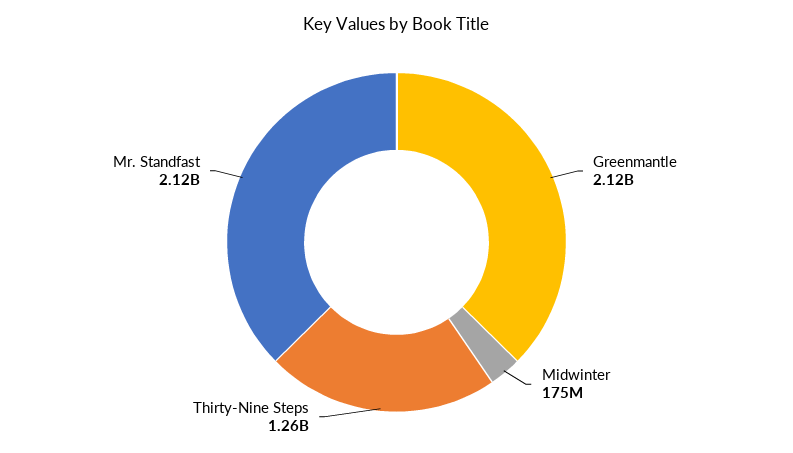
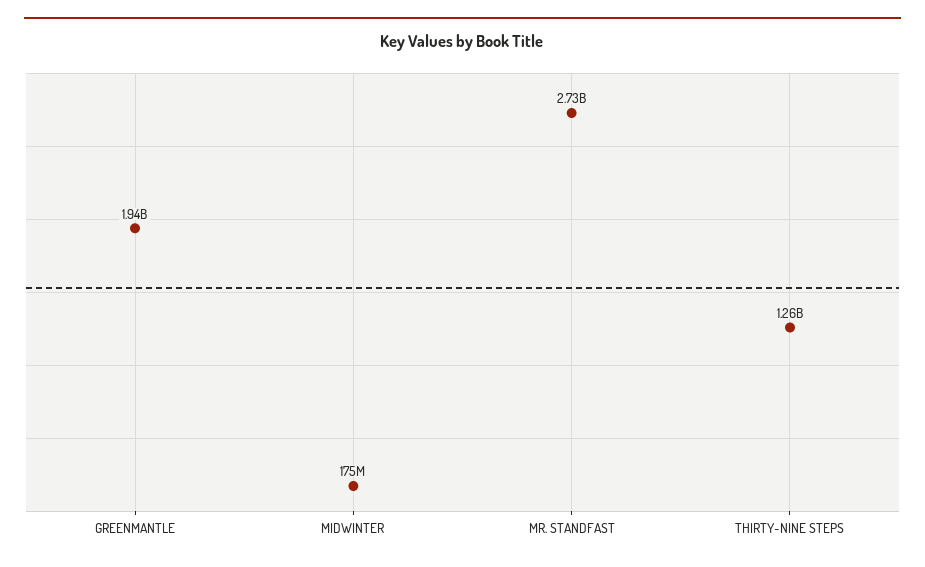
Greenmantle: 2120000000 -> 1940000000
Mr. Standfast: 2120000000 -> 2730000000

